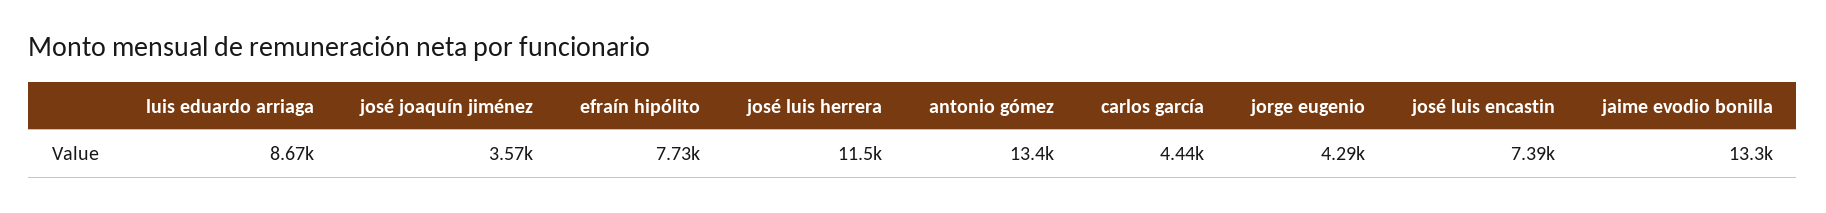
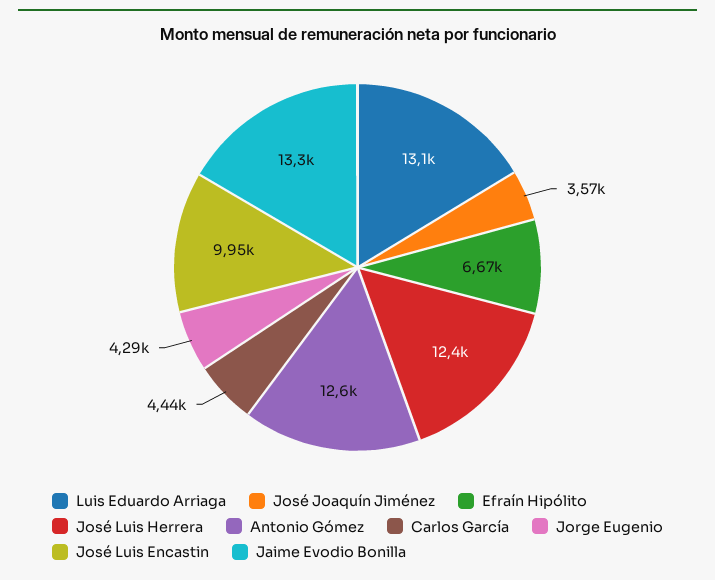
luis eduardo arriaga: 8670 -> 13100
efraín hipólito: 7730 -> 6670
josé luis herrera: 11500 -> 12400
antonio gómez: 13400 -> 12600
josé luis encastin: 7390 -> 9950

